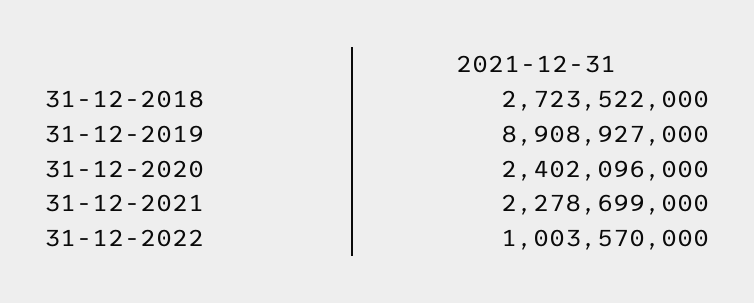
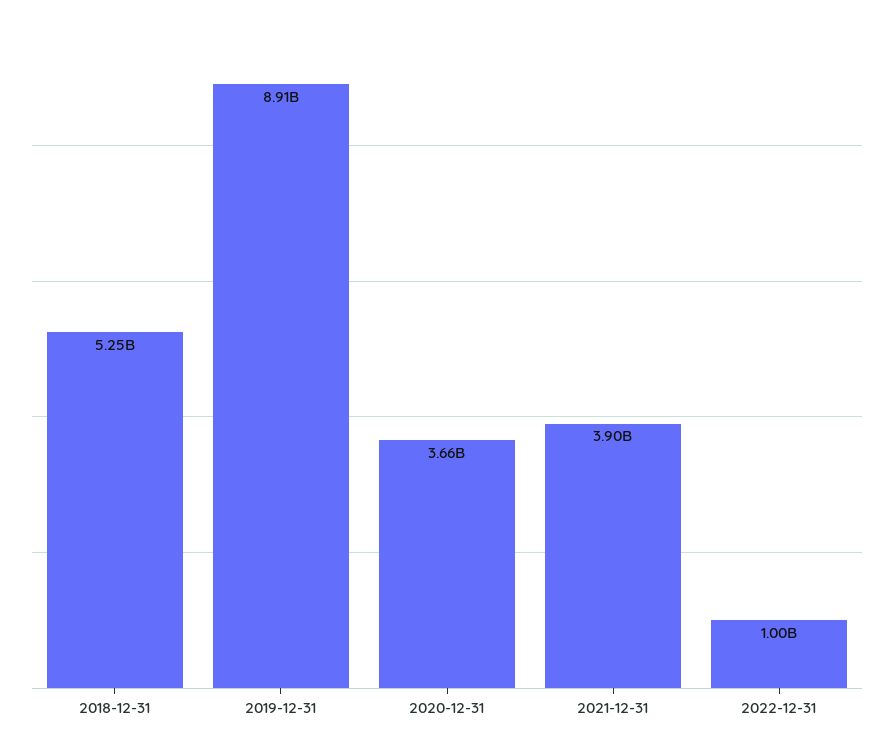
31-12-2018: 2723522000 -> 5250000000
31-12-2020: 2402096000 -> 3660000000
31-12-2021: 2278699000 -> 3900000000

